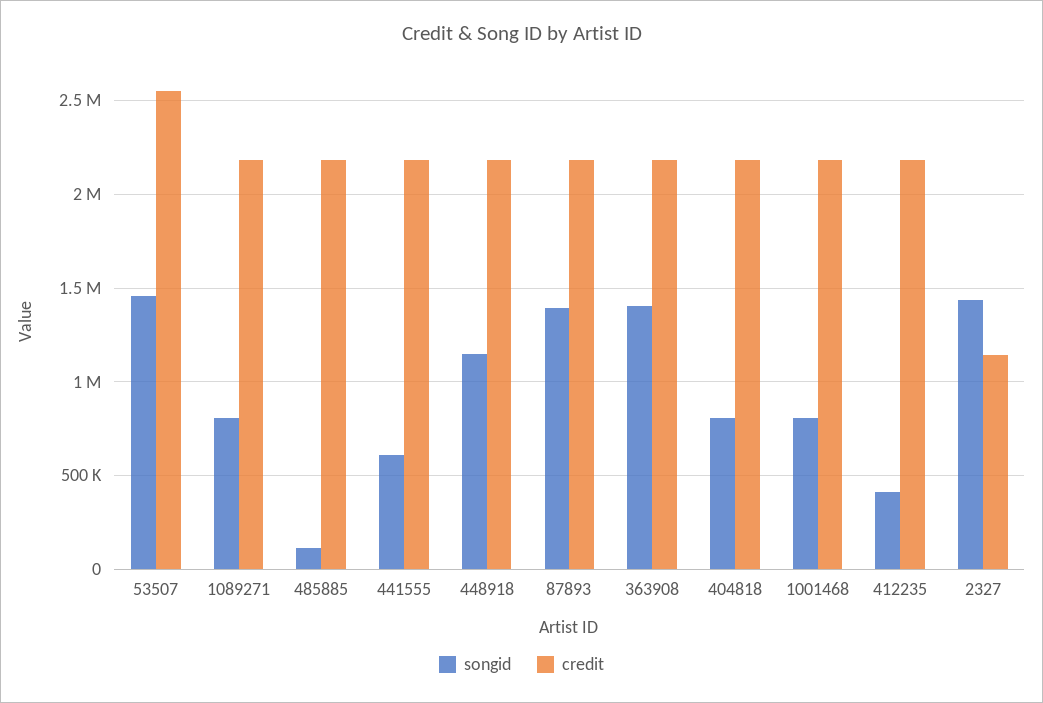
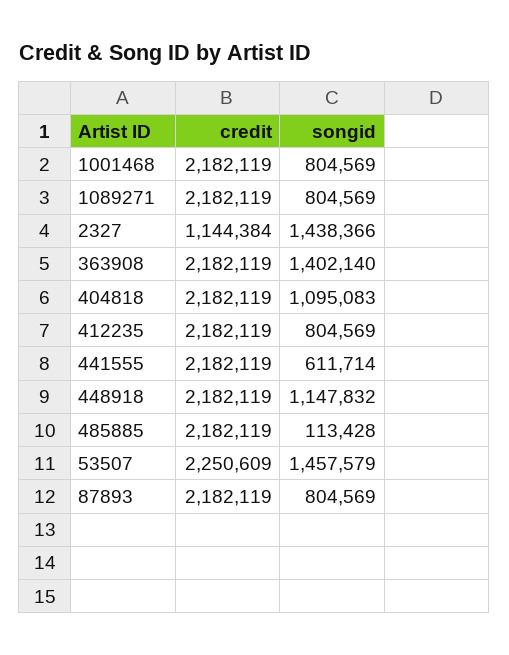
credit, 53507: 2550000 -> 2250609
songid, 87893: 1400000 -> 804569
songid, 404818: 800000 -> 1095083
songid, 412235: 400000 -> 804569

